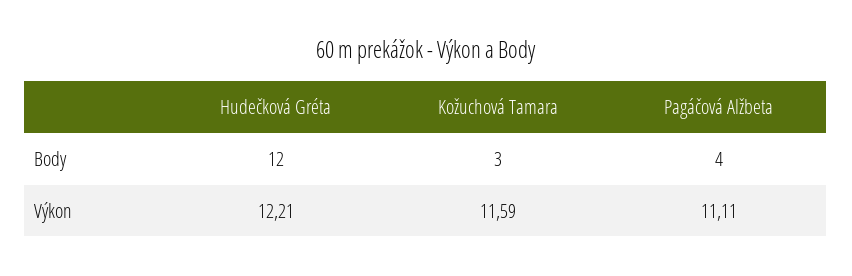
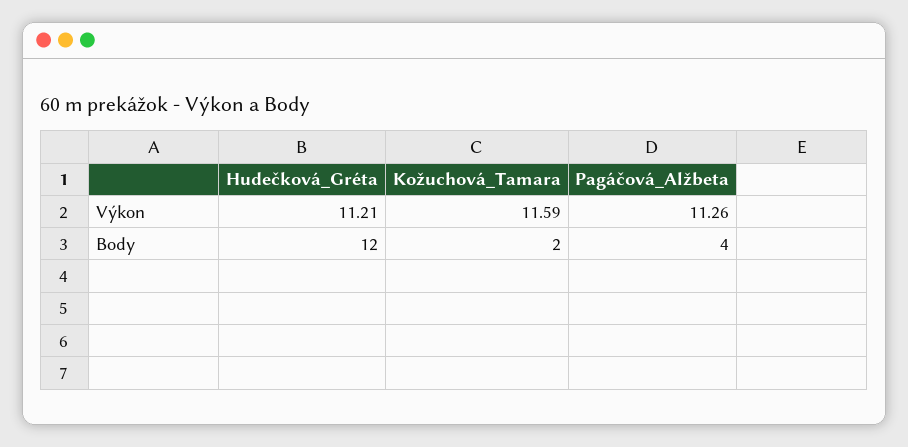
Kožuchová Tamara, Body: 3 -> 2
Hudečková Gréta, Výkon: 12.21 -> 11.21
Pagáčová Alžbeta, Výkon: 11.11 -> 11.26

